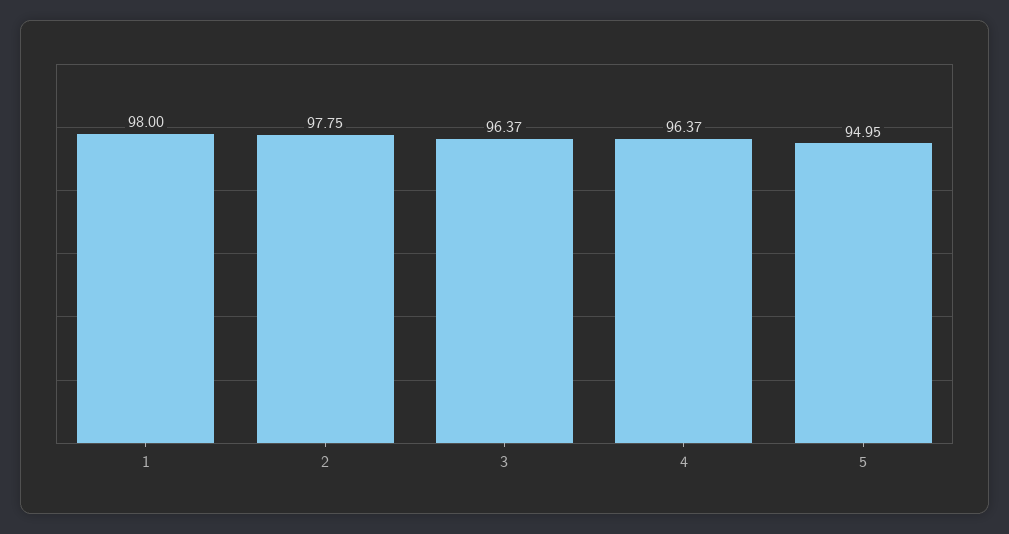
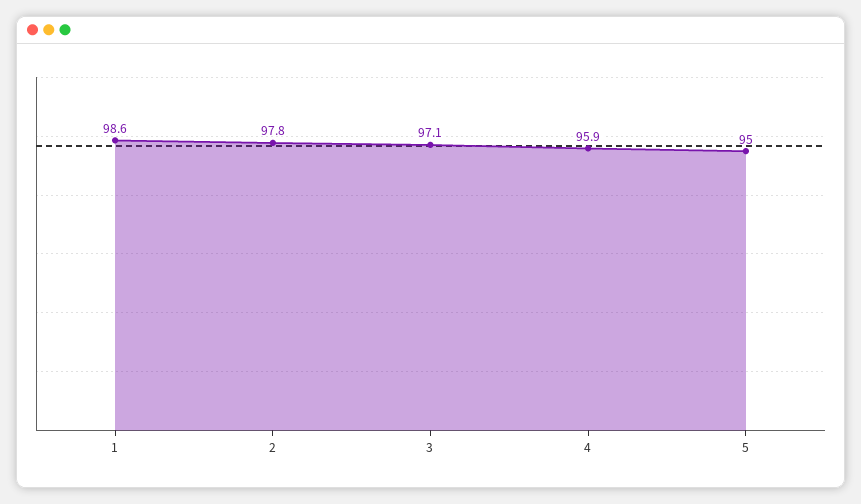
1: 98 -> 98.6
3: 96.37 -> 97.1
4: 96.37 -> 95.9

